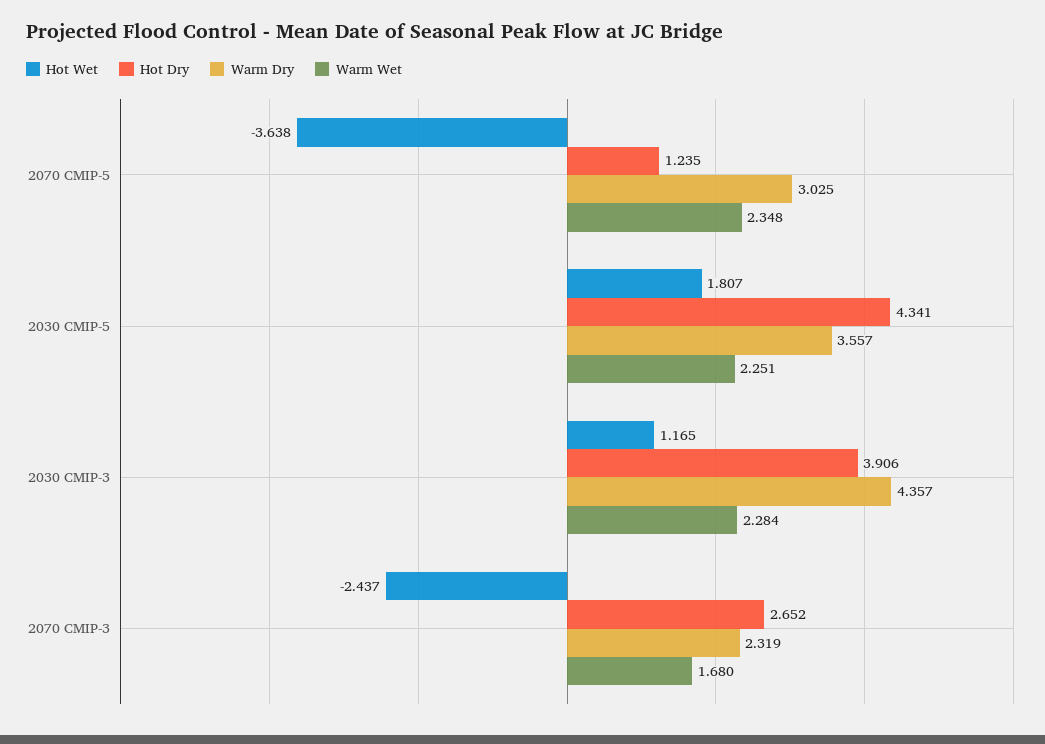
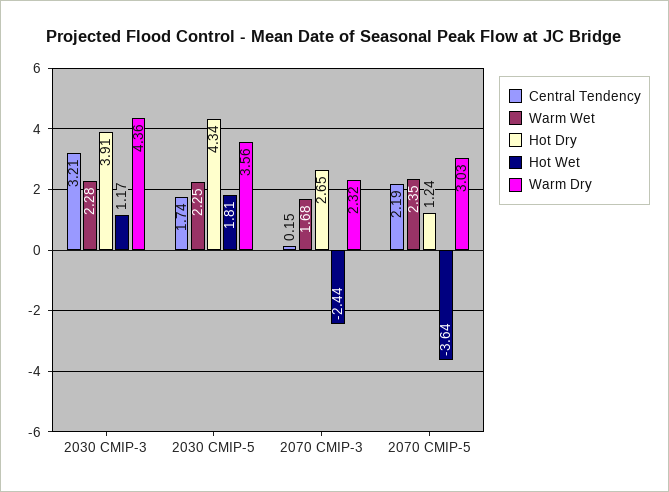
Central Tendency, 2030 CMIP-3: none -> 3.21
Central Tendency, 2030 CMIP-5: none -> 1.74
Central Tendency, 2070 CMIP-3: none -> 0.15
Central Tendency, 2070 CMIP-5: none -> 2.19

